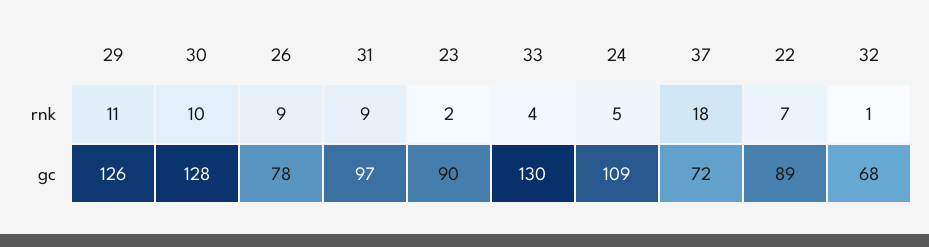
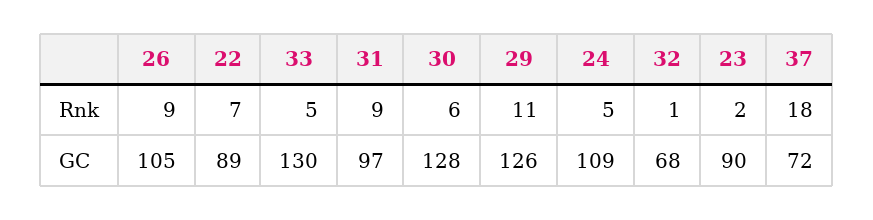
30, rnk: 10 -> 6
33, rnk: 4 -> 5
26, gc: 78 -> 105

